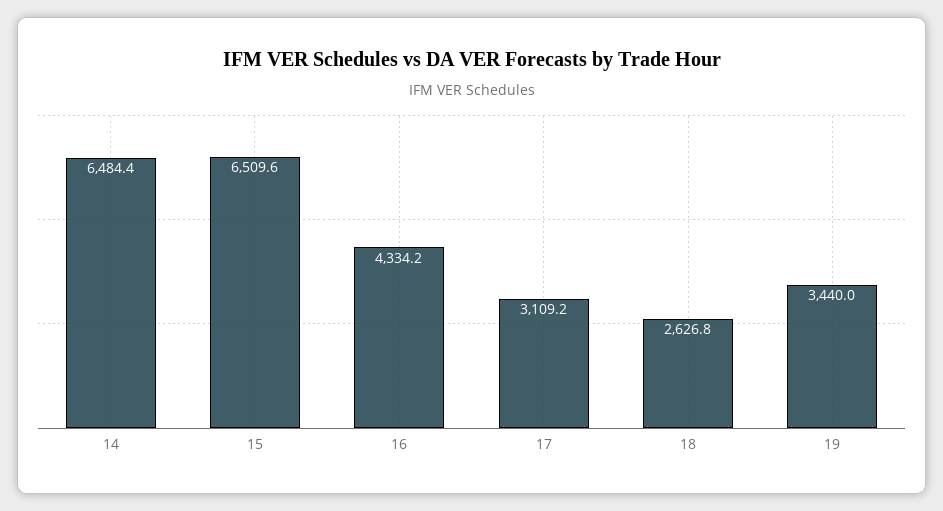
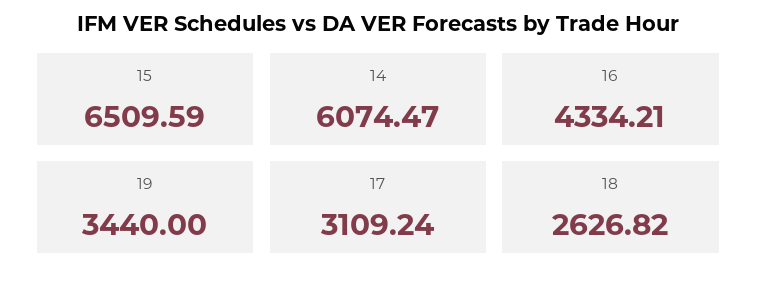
14: 6484.4 -> 6074.47

